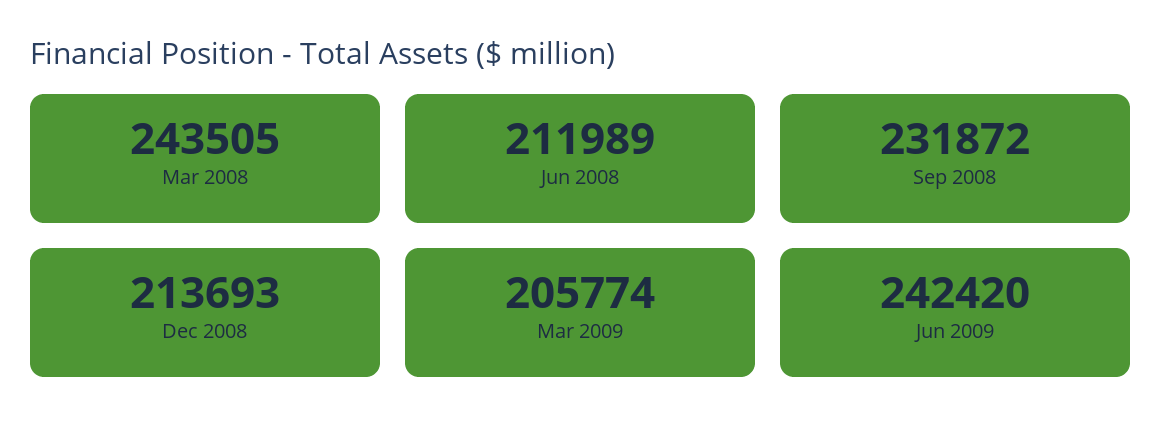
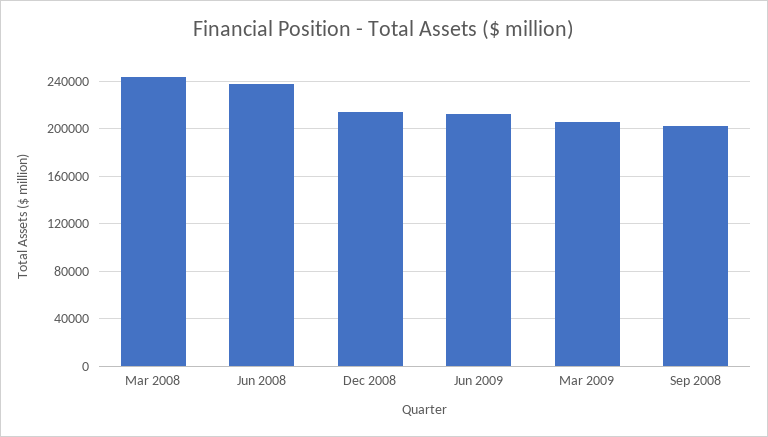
Jun 2008: 211989 -> 240000
Sep 2008: 231872 -> 200000
Jun 2009: 242420 -> 210000

